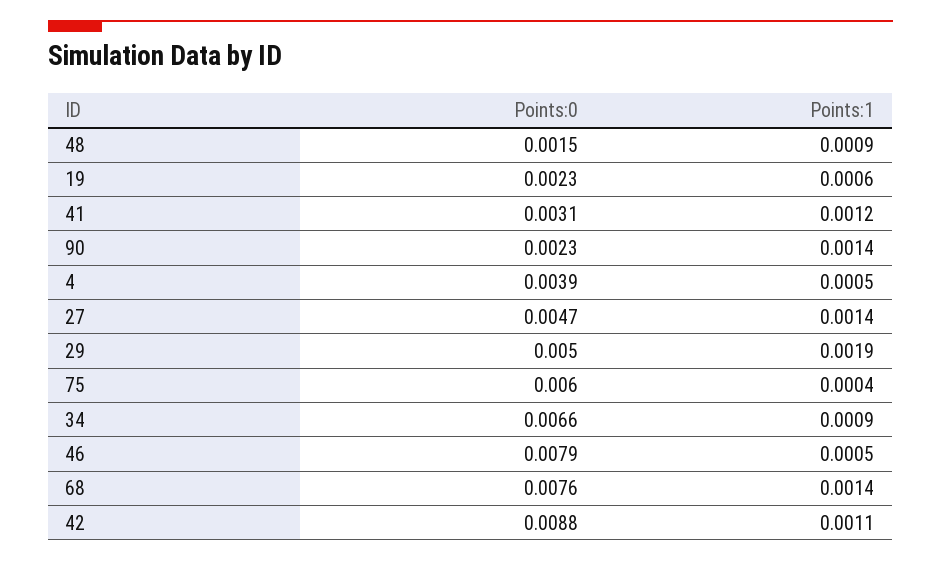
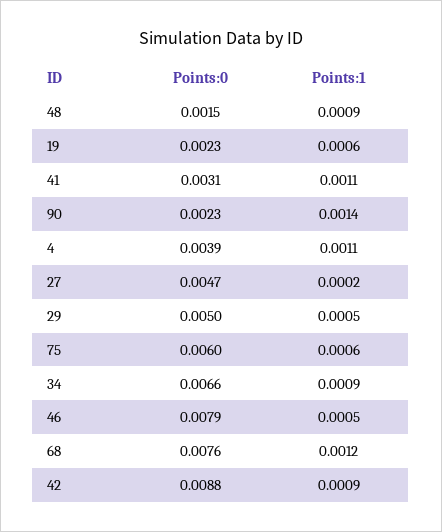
Points:1, 41: 0.0012 -> 0.0011
Points:1, 4: 0.0005 -> 0.0011
Points:1, 27: 0.0014 -> 0.0002
Points:1, 29: 0.0019 -> 0.0005
Points:1, 75: 0.0004 -> 0.0006
Points:1, 68: 0.0014 -> 0.0012
Points:1, 42: 0.0011 -> 0.0009

